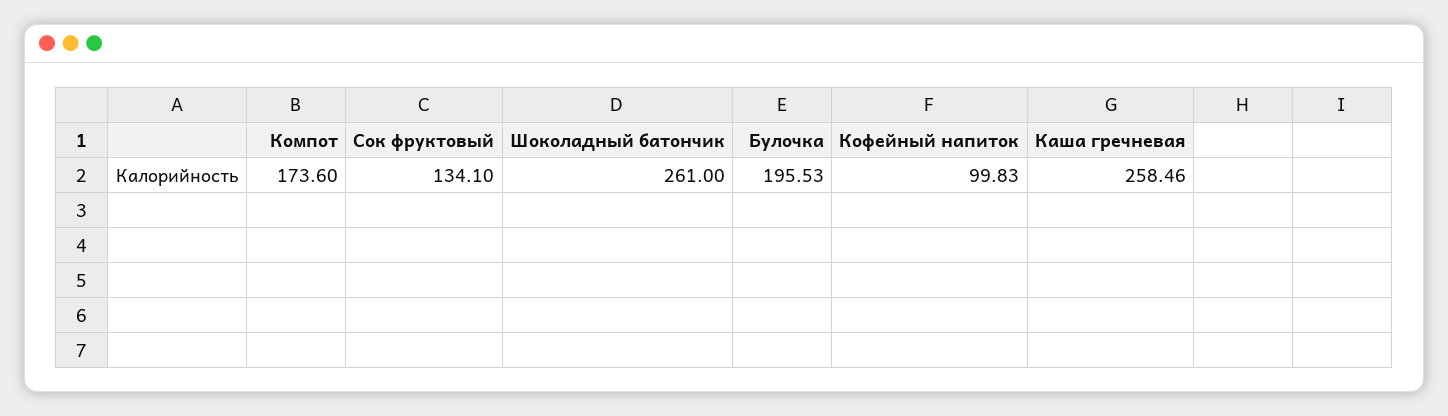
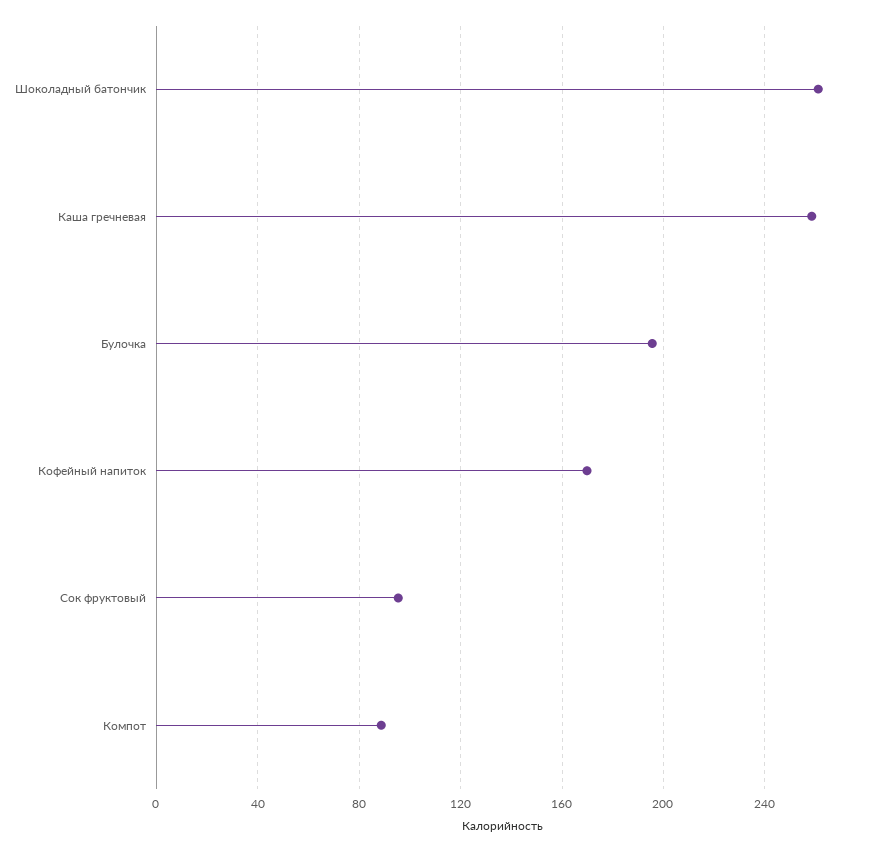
Компот: 173.6 -> 90
Сок фруктовый: 134.1 -> 95
Кофейный напиток: 99.83 -> 170

